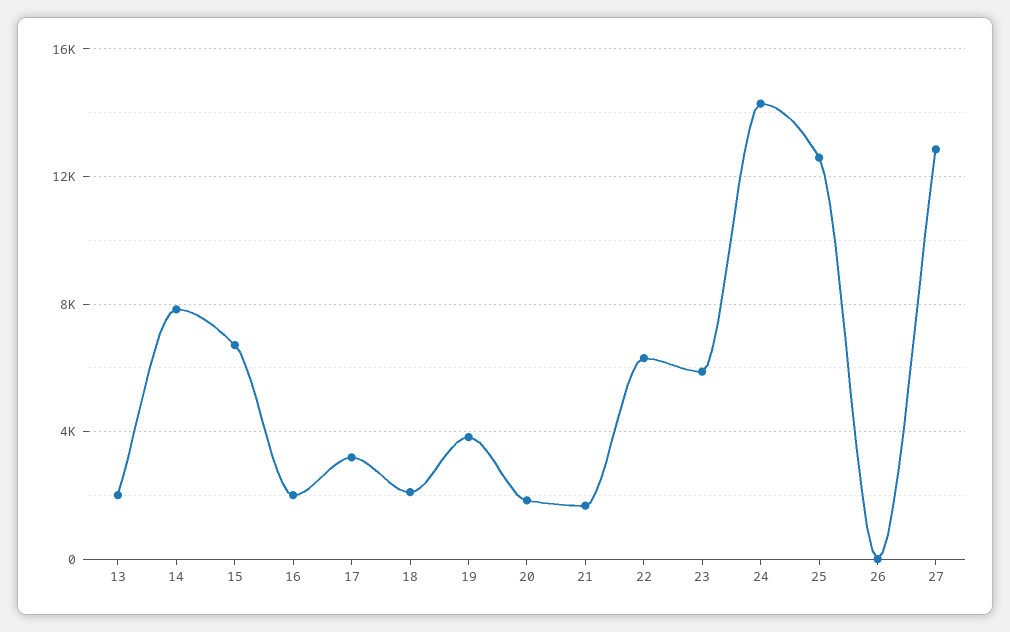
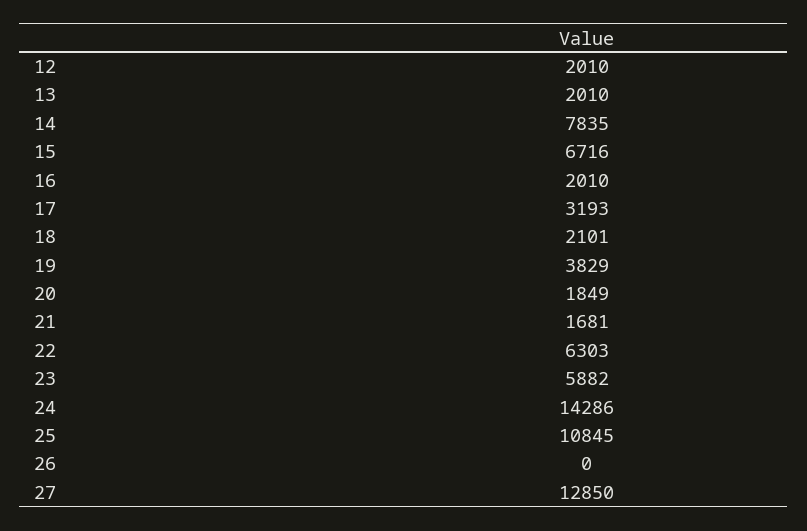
25: 12500 -> 10845
12: none -> 2010

